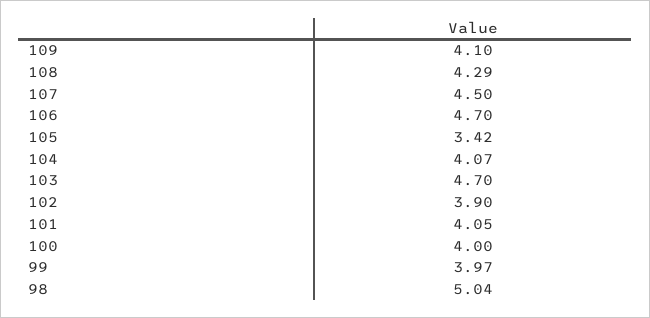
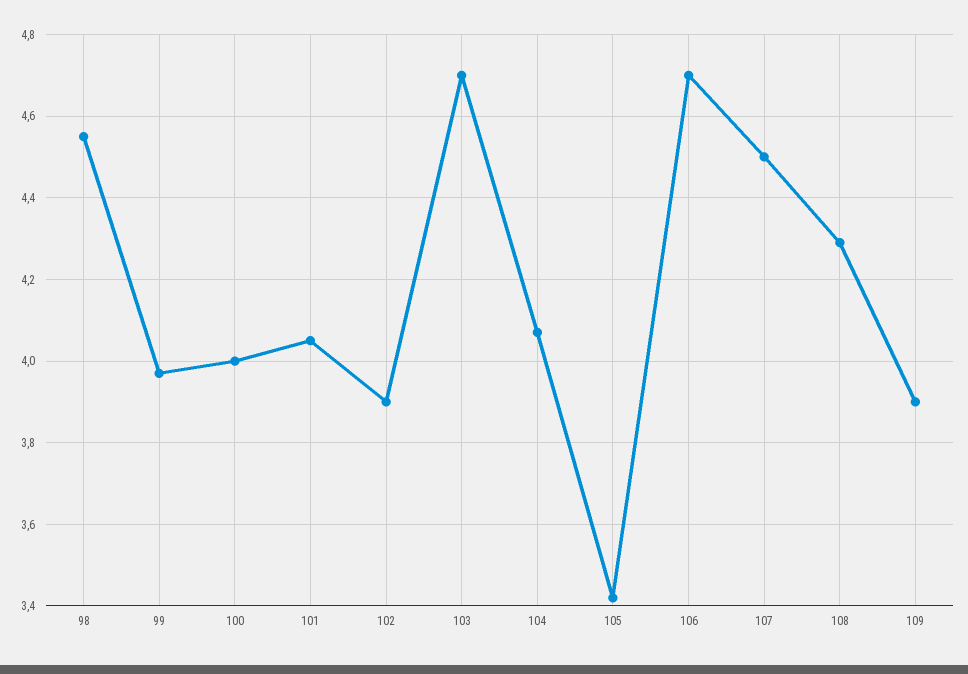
109: 4.1 -> 3.9
98: 5.04 -> 4.55

